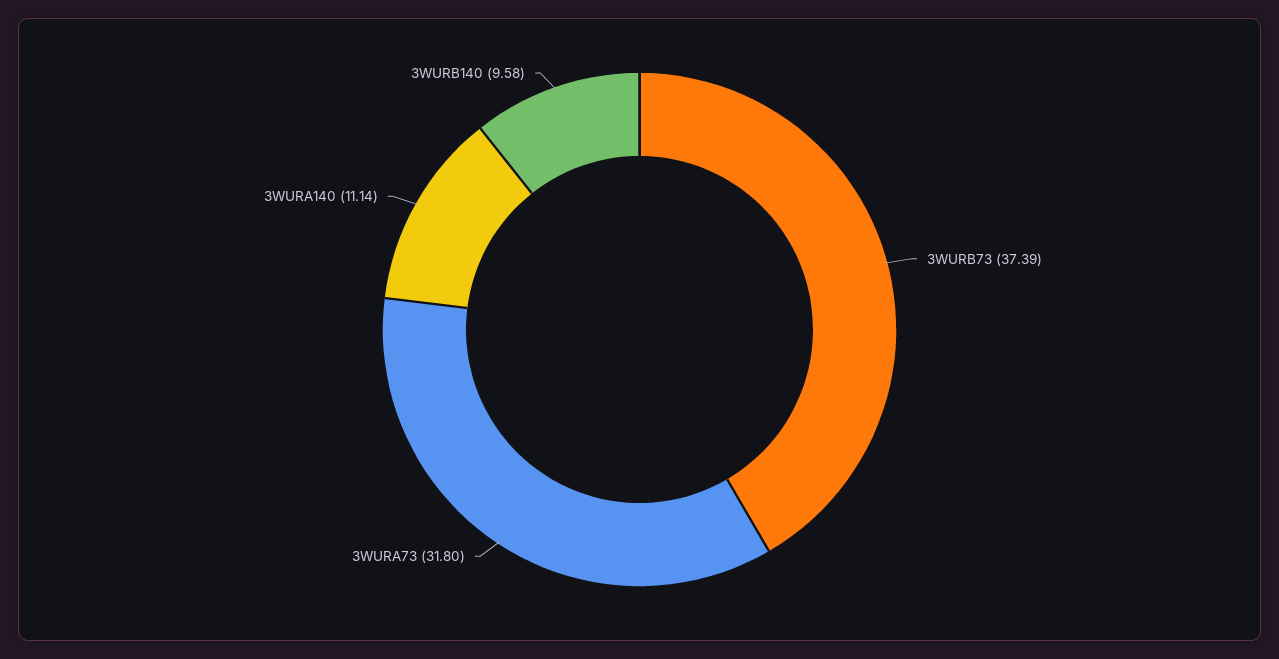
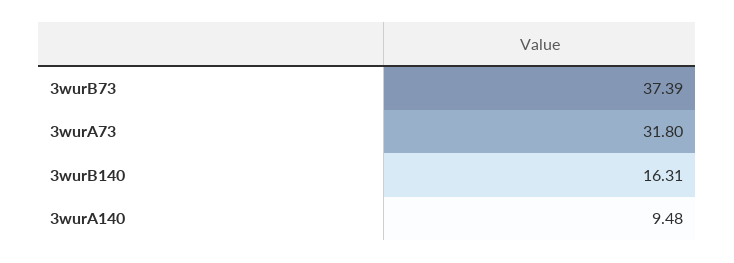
3WURA140: 11.14 -> 9.48
3WURB140: 9.58 -> 16.31

